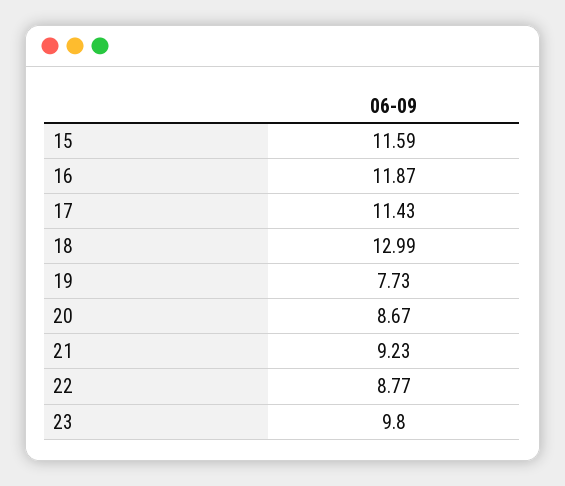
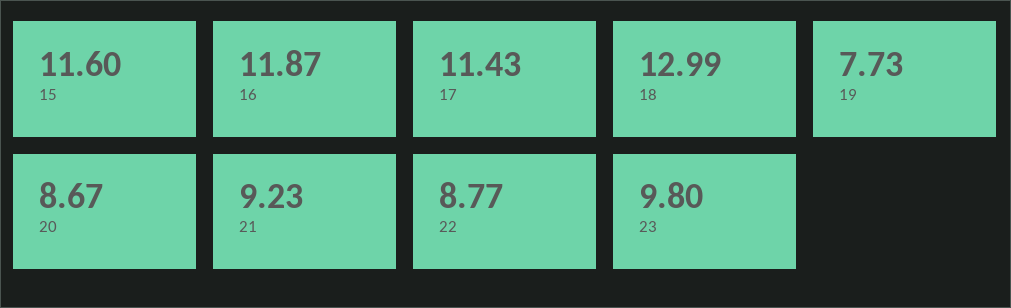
15: 11.59 -> 11.6

